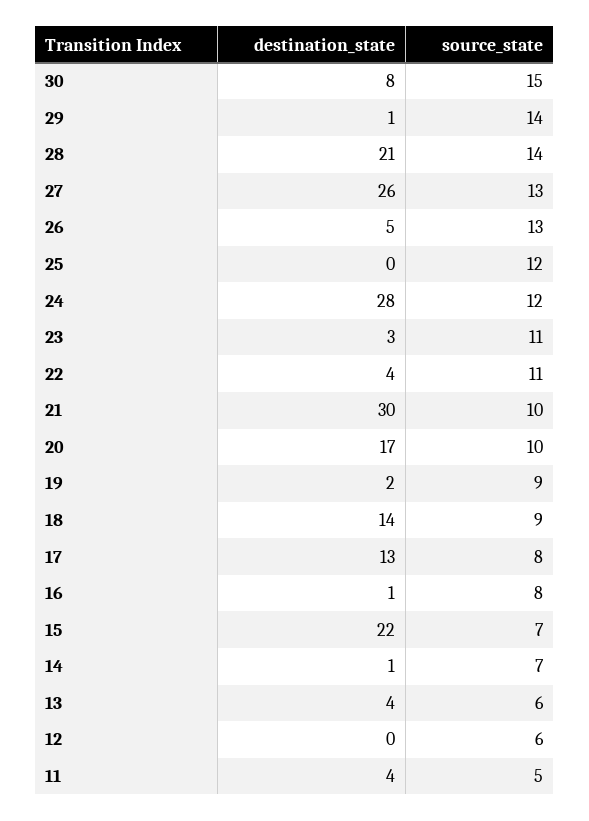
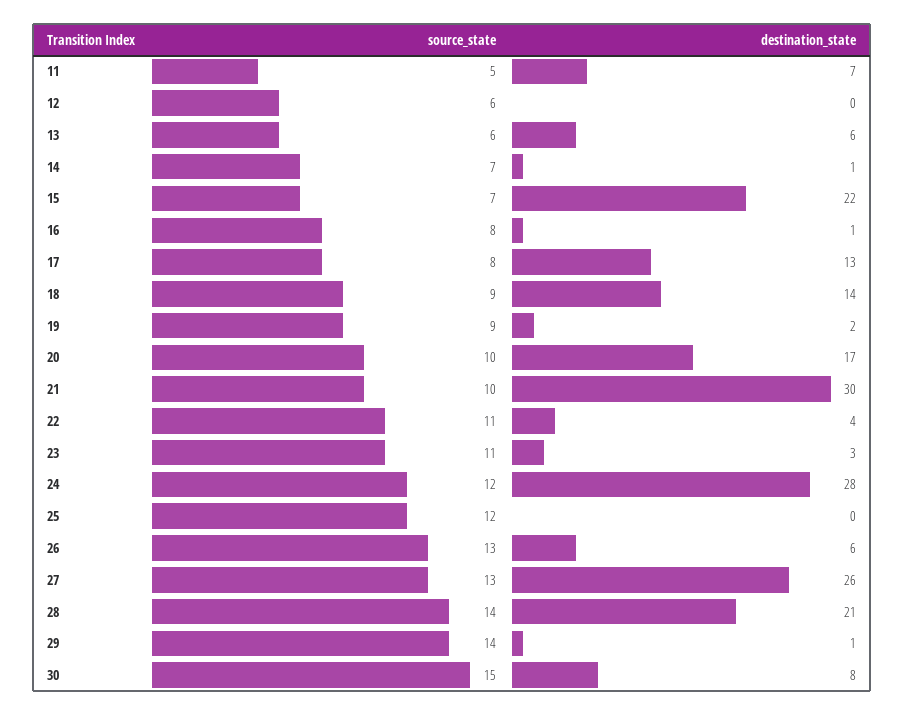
destination_state, 26: 5 -> 6
destination_state, 13: 4 -> 6
destination_state, 11: 4 -> 7

